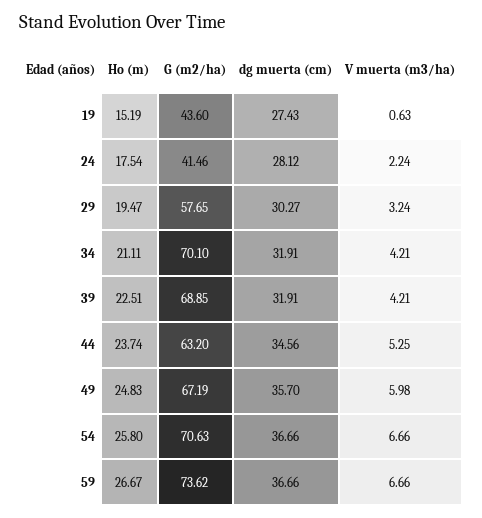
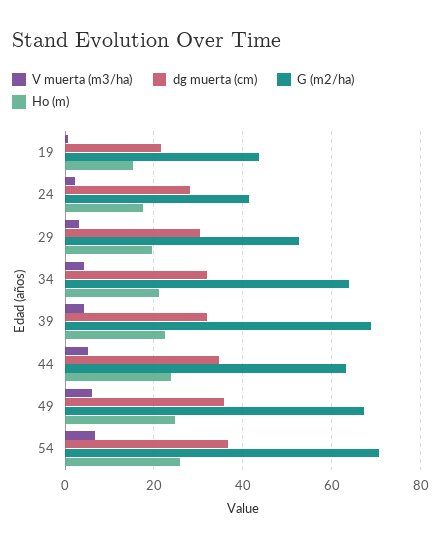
dg muerta (cm), 19: 27.43 -> 22
G (m2/ha), 29: 57.65 -> 52
G (m2/ha), 34: 70.1 -> 64
Ho (m), 59: 26.67 -> none
G (m2/ha), 59: 73.62 -> none
dg muerta (cm), 59: 36.66 -> none
V muerta (m3/ha), 59: 6.66 -> none

